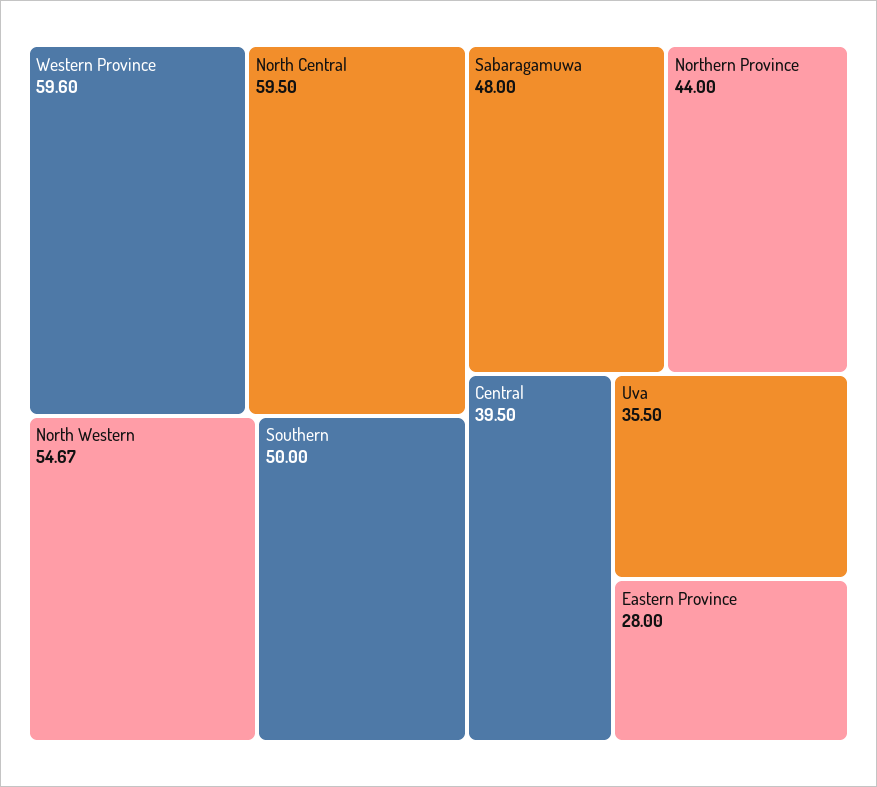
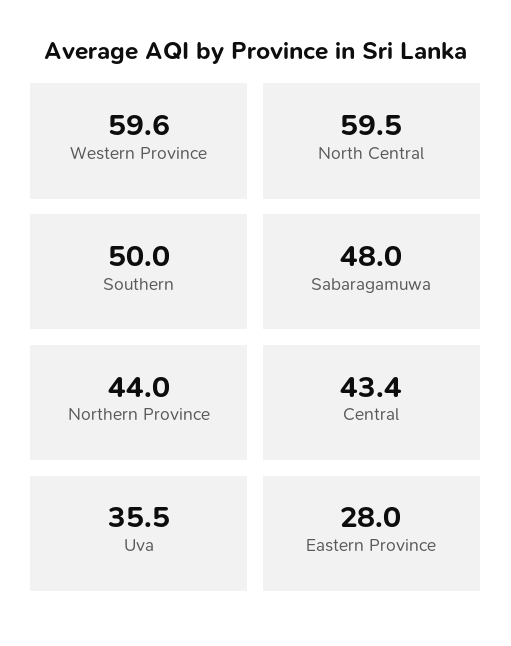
North Western: 54.67 -> none
Central: 39.5 -> 43.4

